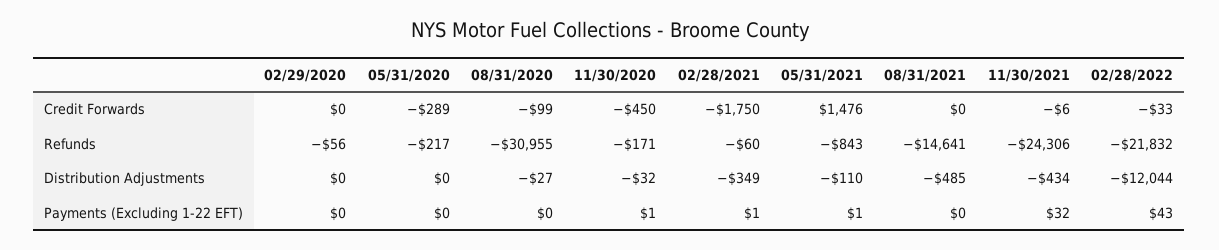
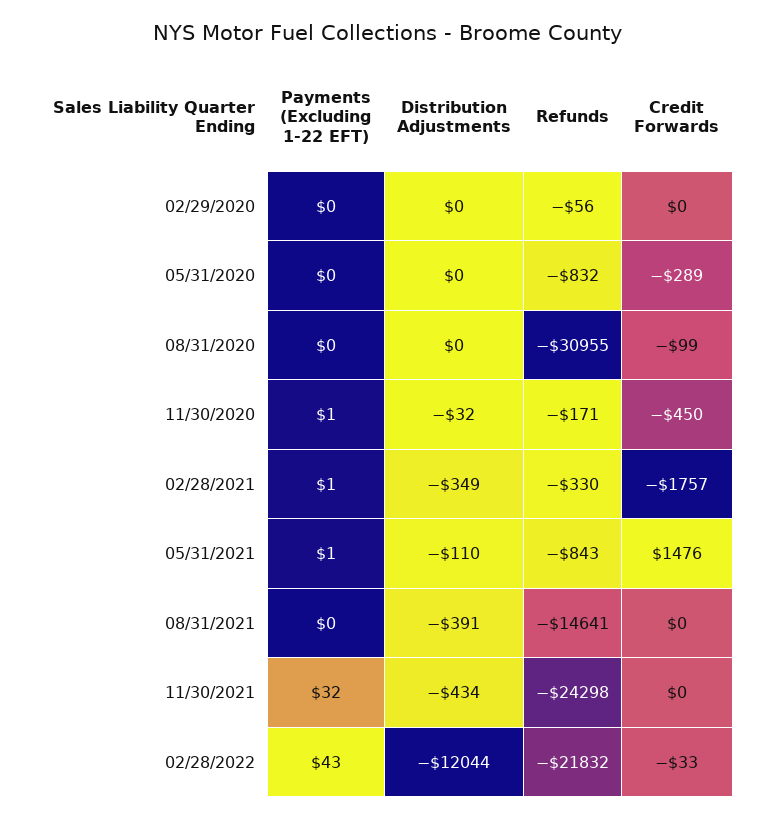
02/28/2021, Credit Forwards: -1750 -> -1757
11/30/2021, Credit Forwards: -6 -> 0
05/31/2020, Refunds: -217 -> -832
02/28/2021, Refunds: -60 -> -330
11/30/2021, Refunds: -24306 -> -24298
08/31/2020, Distribution Adjustments: -27 -> 0
08/31/2021, Distribution Adjustments: -485 -> -391

